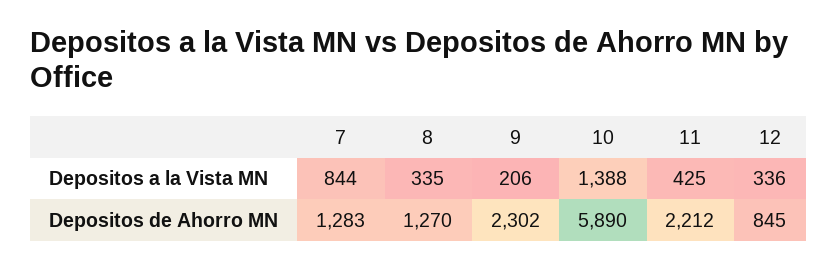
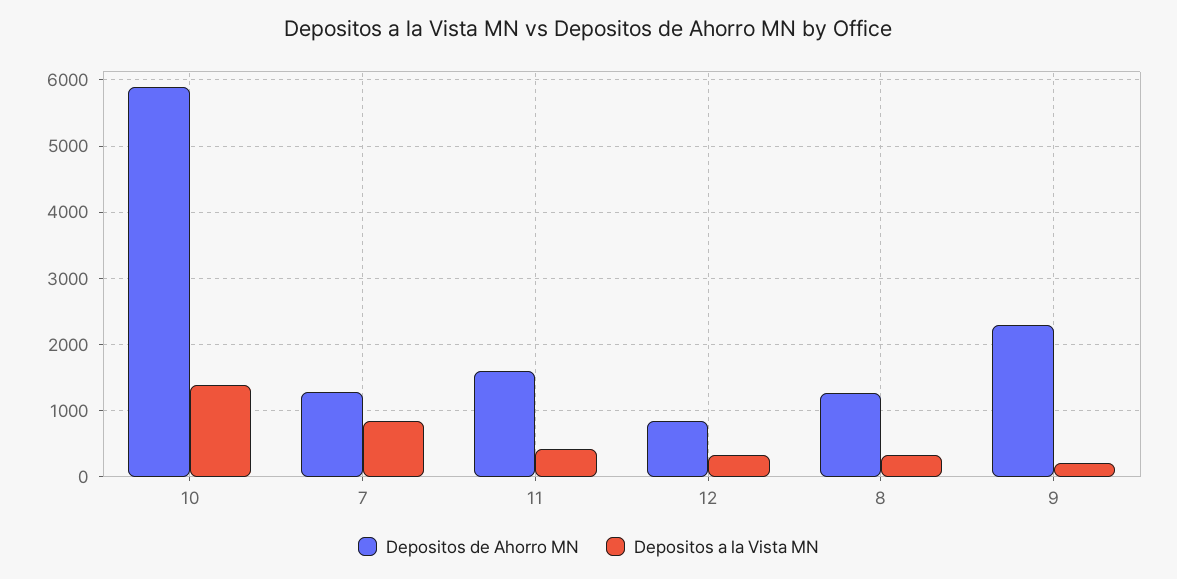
Depositos de Ahorro MN, 11: 2212 -> 1600

